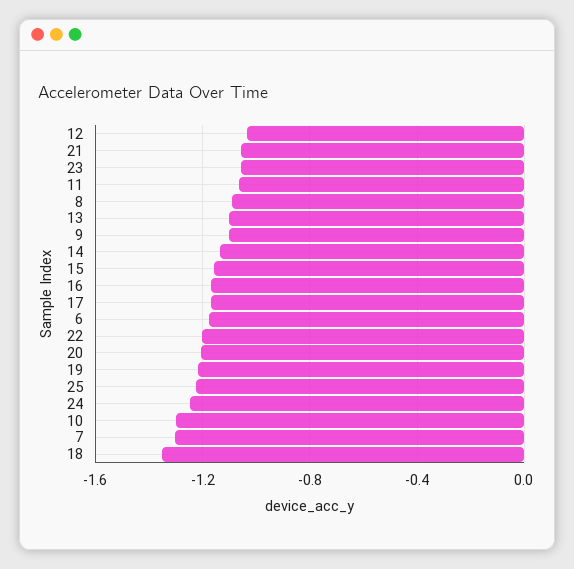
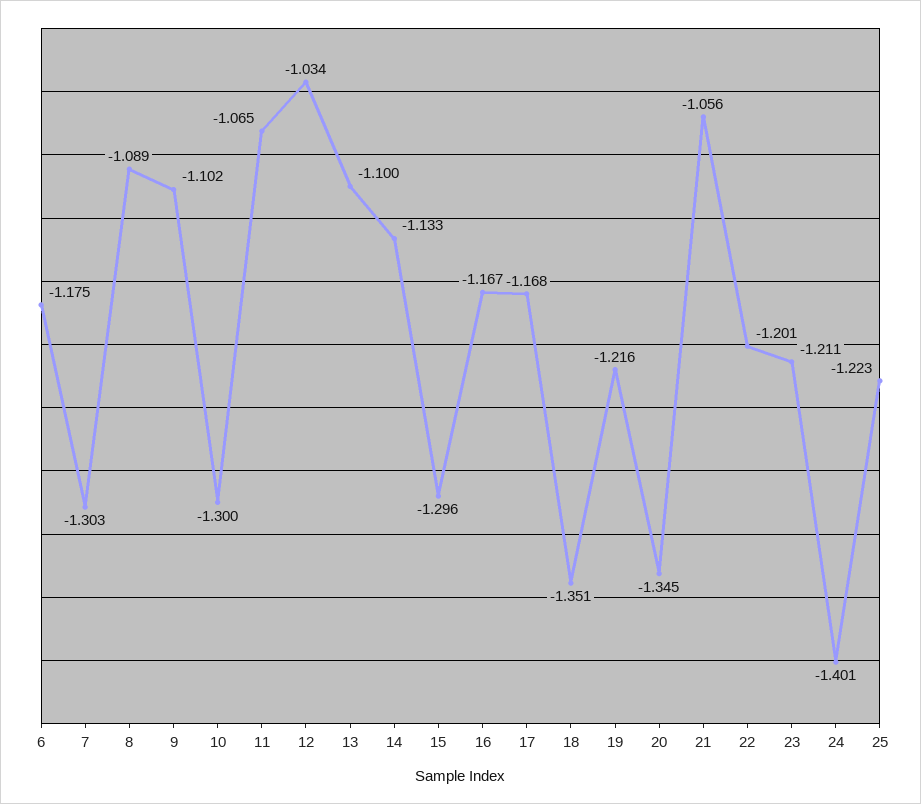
23: -1.05 -> -1.211
15: -1.15 -> -1.296
20: -1.2 -> -1.345
24: -1.25 -> -1.401

